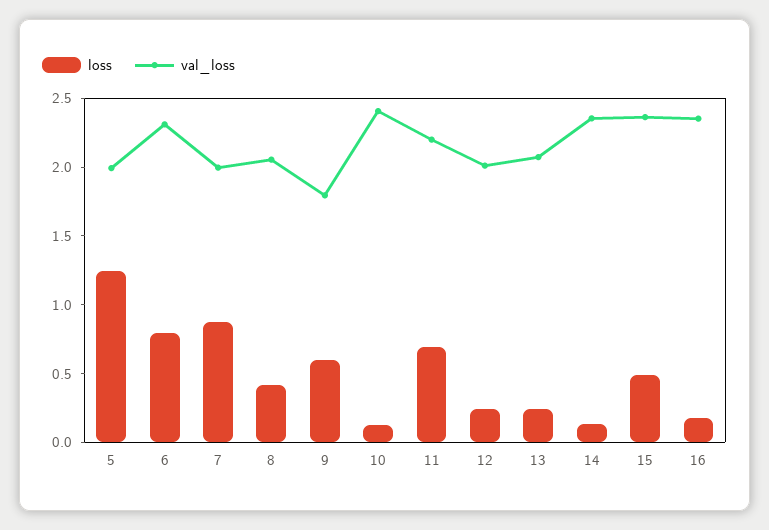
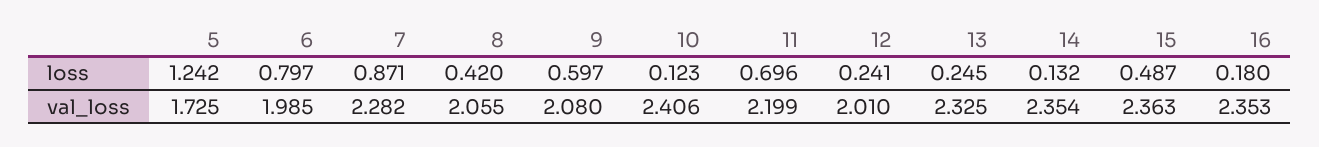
val_loss, 5: 2 -> 1.725
val_loss, 6: 2.3 -> 1.985
val_loss, 7: 2 -> 2.282
val_loss, 9: 1.8 -> 2.08
val_loss, 13: 2.1 -> 2.325

